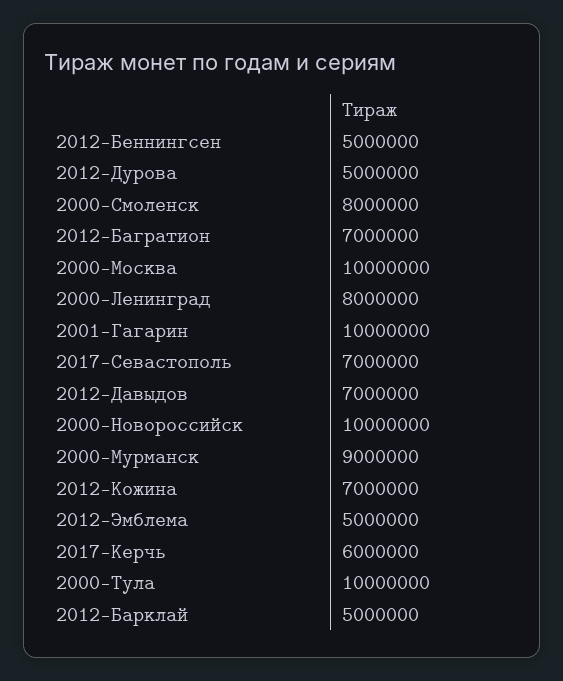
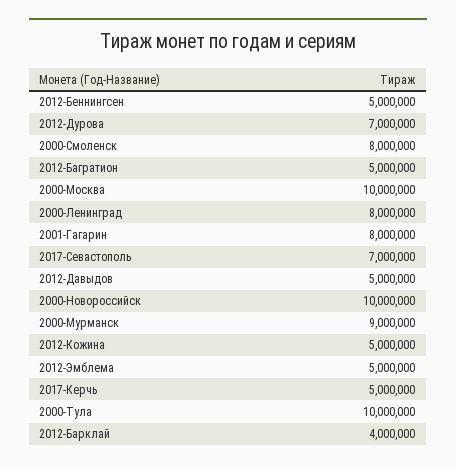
2012-Дурова: 5000000 -> 7000000
2012-Багратион: 7000000 -> 5000000
2001-Гагарин: 10000000 -> 8000000
2012-Давыдов: 7000000 -> 5000000
2012-Кожина: 7000000 -> 5000000
2017-Керчь: 6000000 -> 5000000
2012-Барклай: 5000000 -> 4000000

